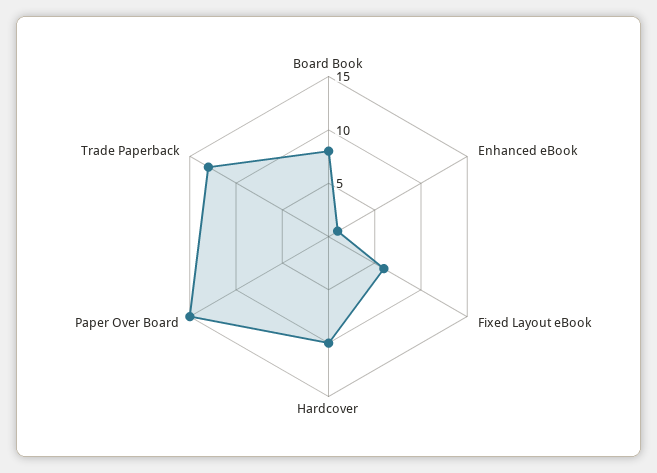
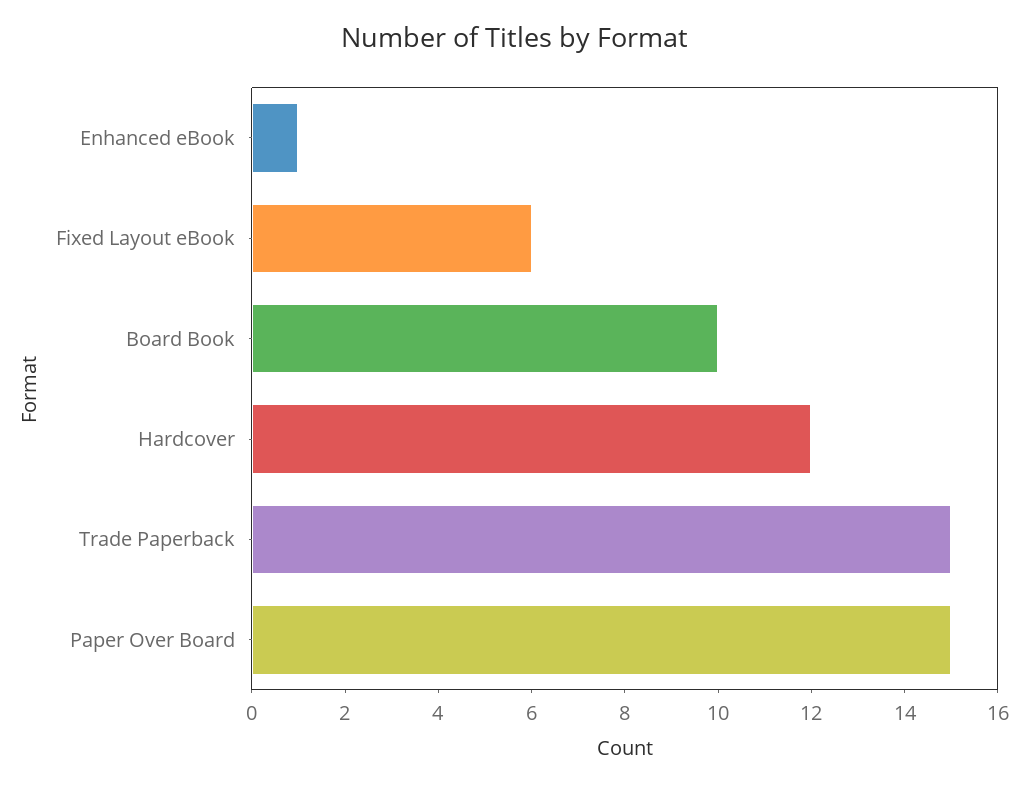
Board Book: 8 -> 10
Hardcover: 10 -> 12
Trade Paperback: 13 -> 15

